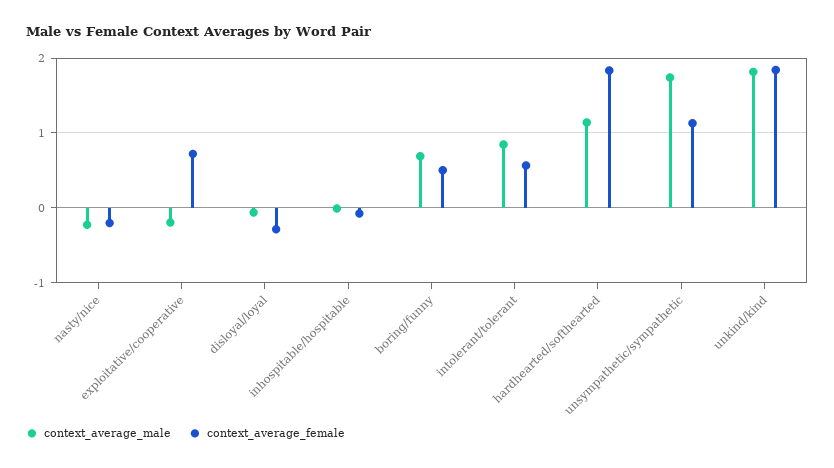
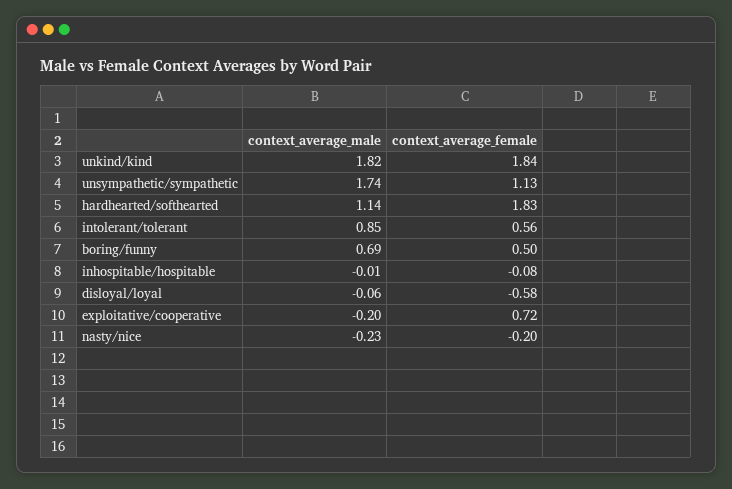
context_average_female, disloyal/loyal: -0.3 -> -0.58

